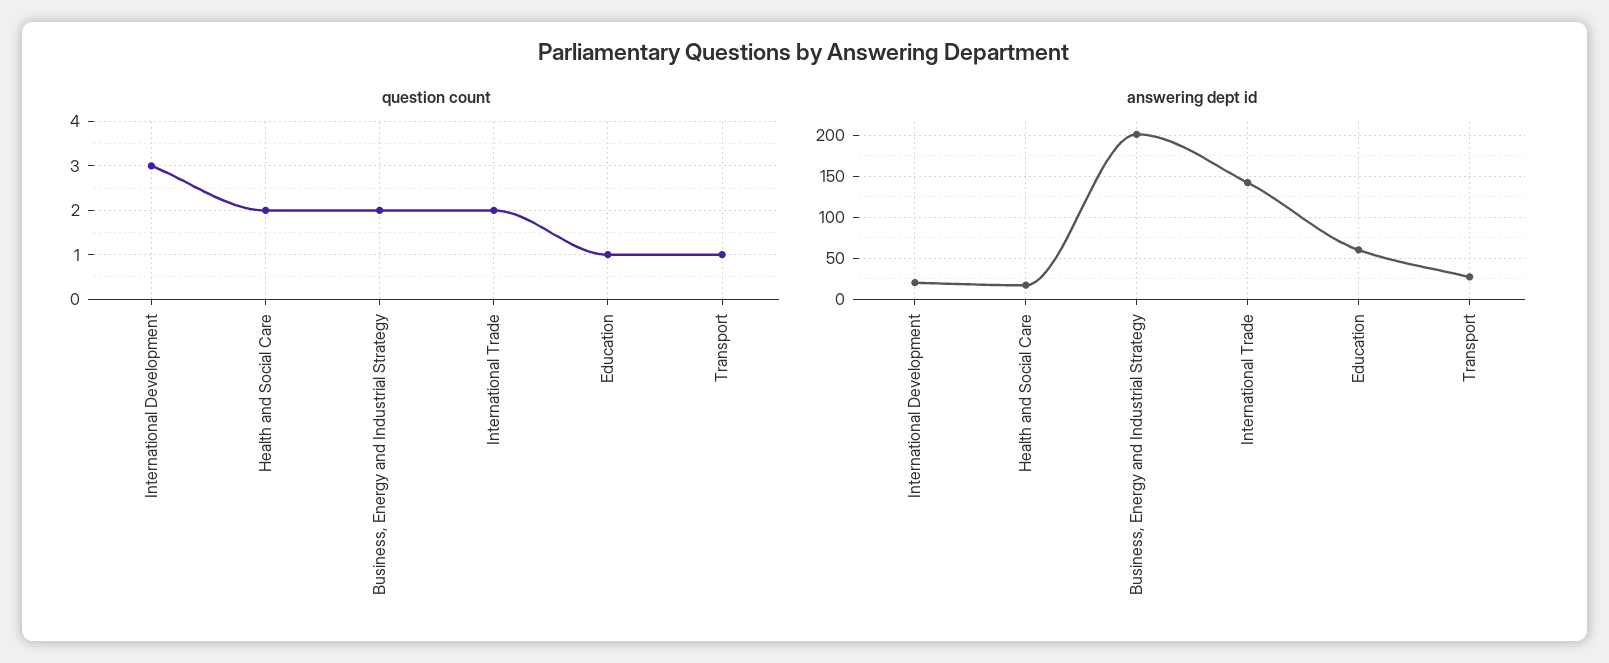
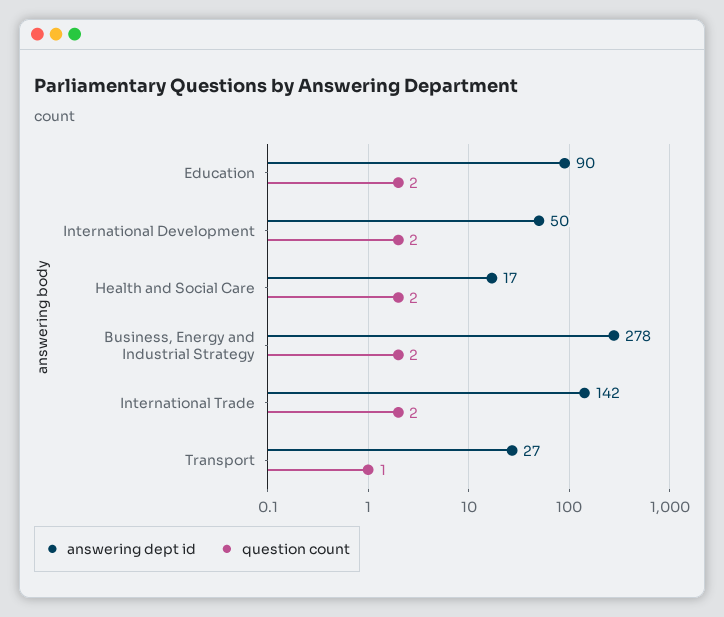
question count, International Development: 3 -> 2
question count, Education: 1 -> 2
answering dept id, International Development: 20 -> 50
answering dept id, Business, Energy and Industrial Strategy: 200 -> 278
answering dept id, Education: 60 -> 90

